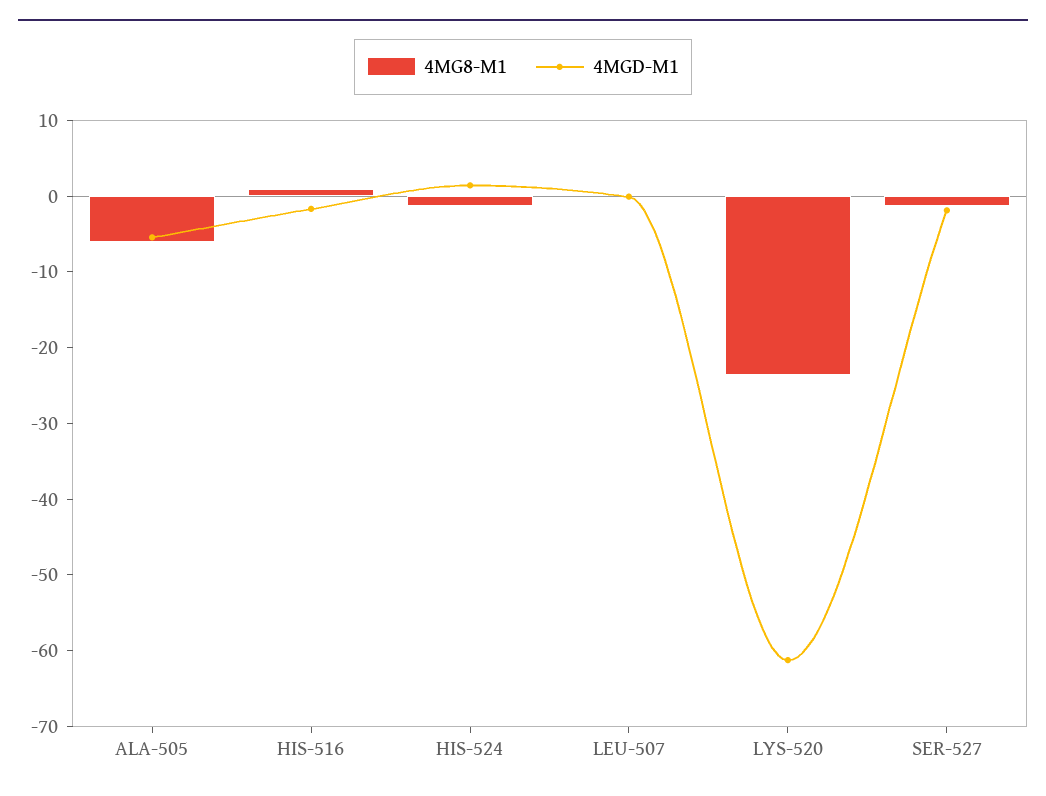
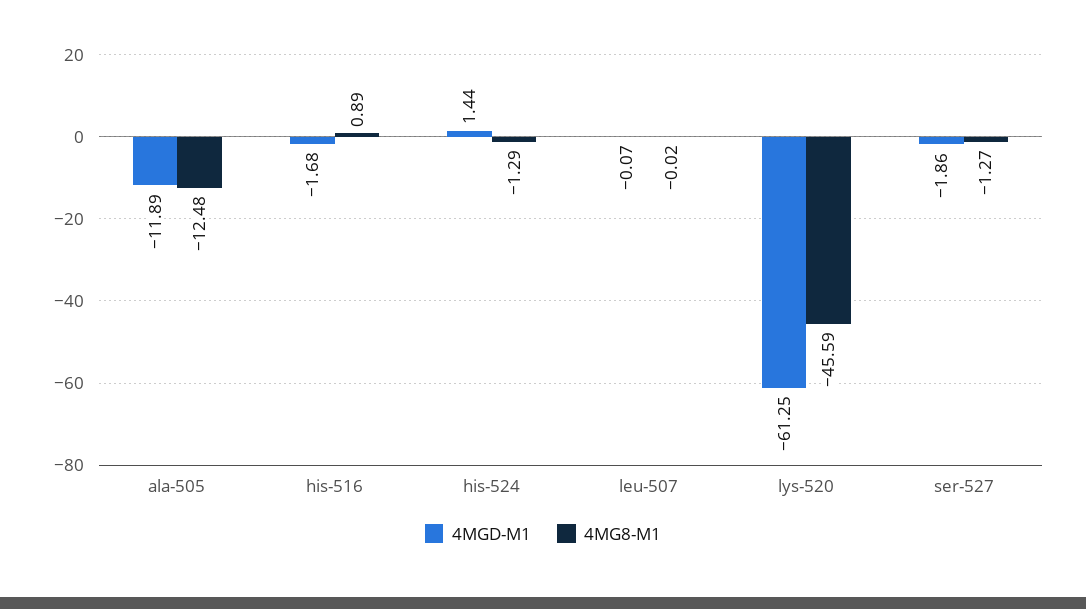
4MG8-M1, ALA-505: -6 -> -12.48
4MGD-M1, ALA-505: -6 -> -11.89
4MG8-M1, LYS-520: -24 -> -45.59

